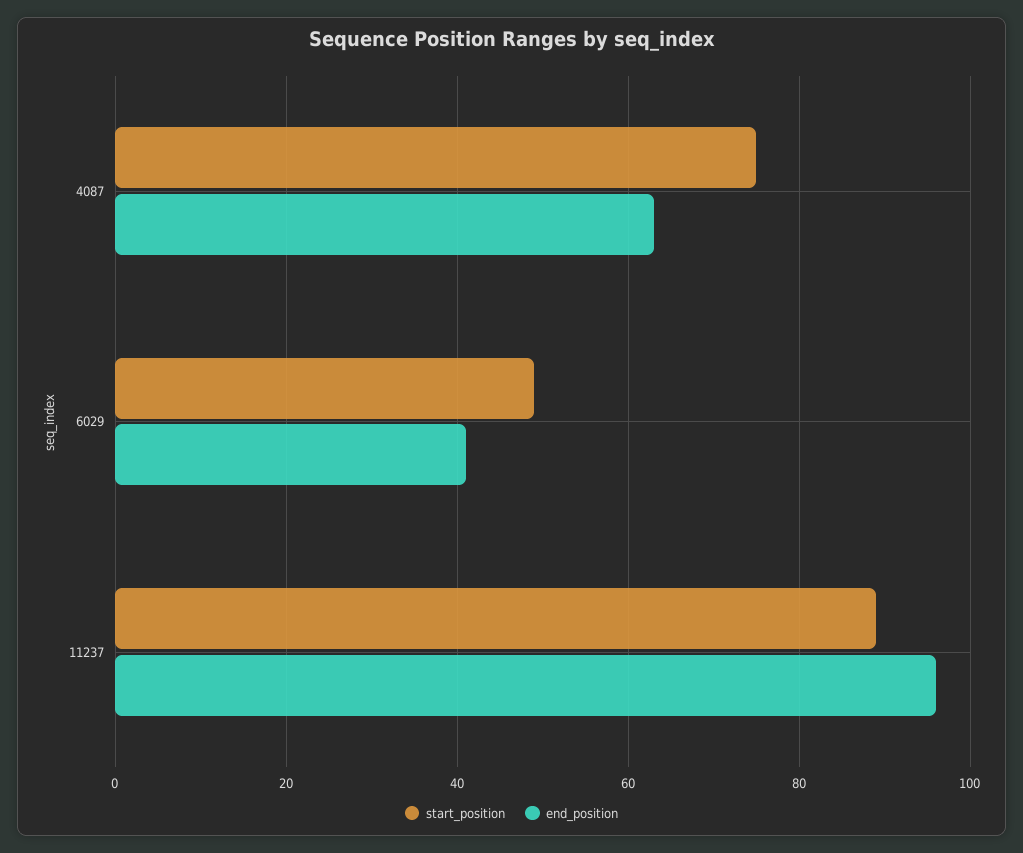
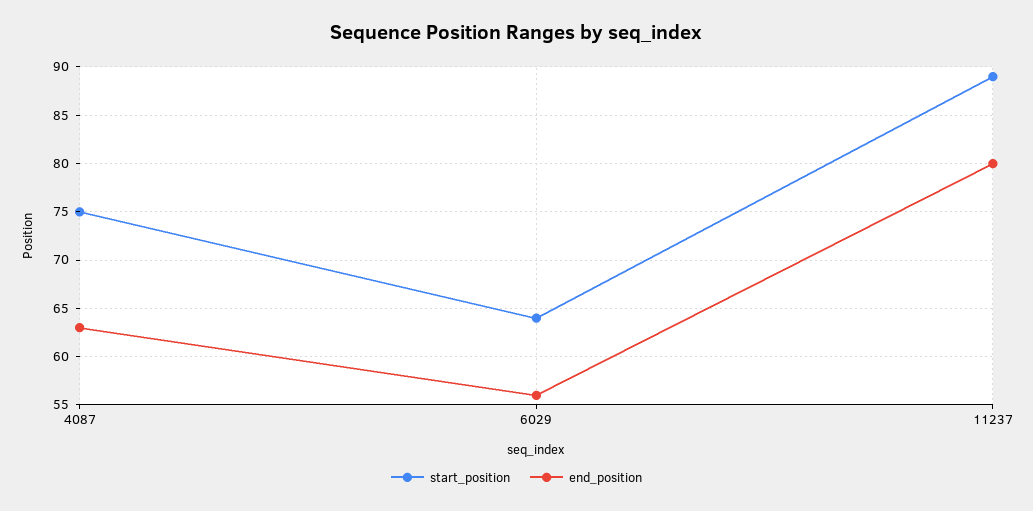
start_position, 6029: 50 -> 64
end_position, 6029: 40 -> 56
end_position, 11237: 95 -> 80

